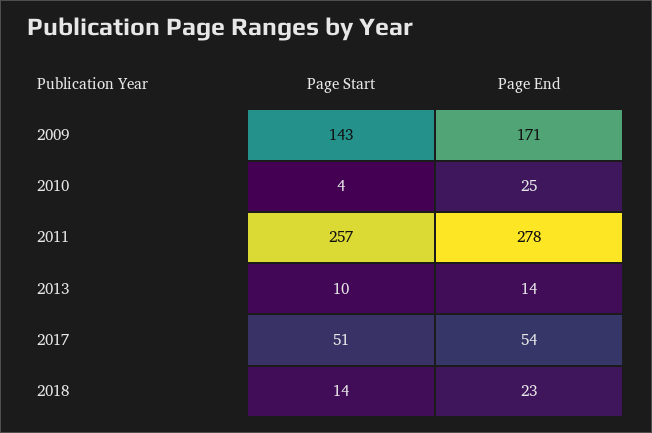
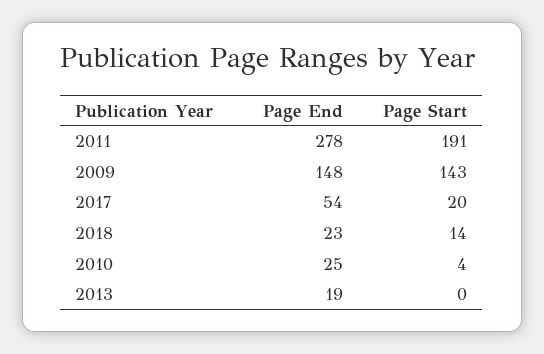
Page End, 2009: 171 -> 148
Page Start, 2011: 257 -> 191
Page Start, 2013: 10 -> 0
Page End, 2013: 14 -> 19
Page Start, 2017: 51 -> 20

